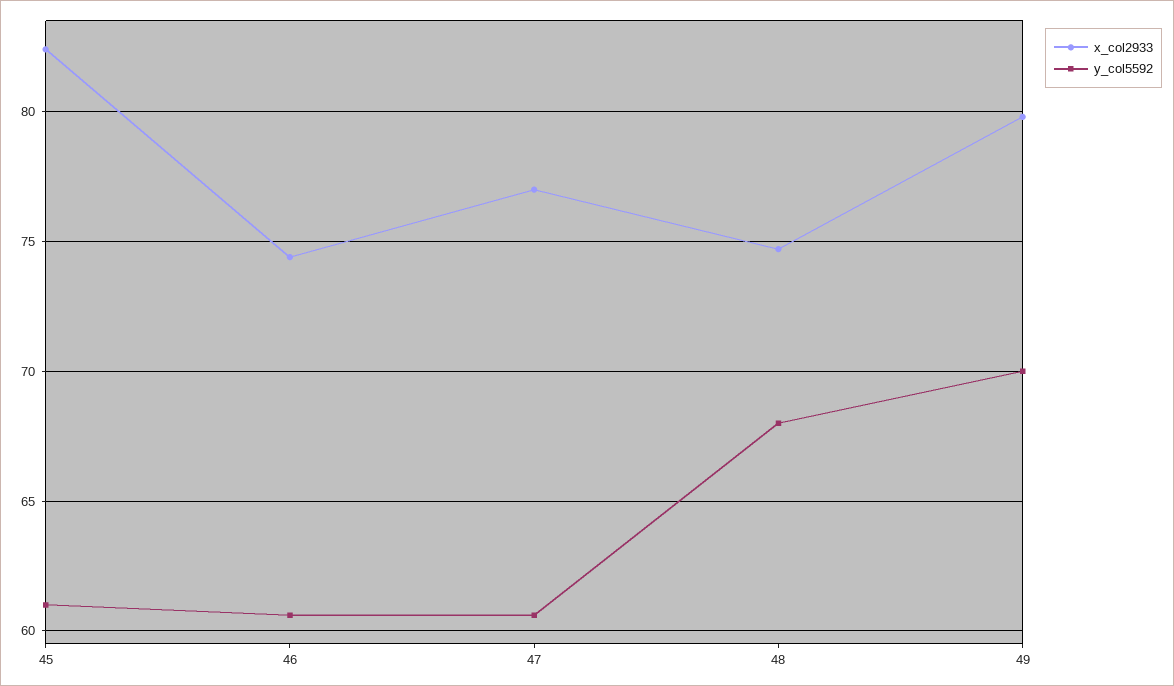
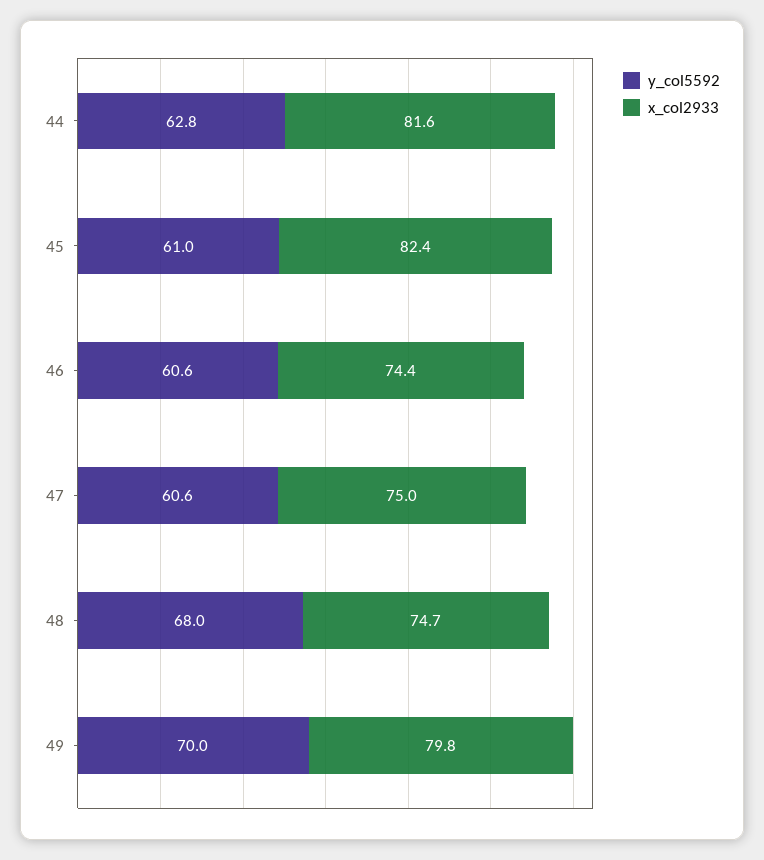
x_col2933, 47: 77 -> 75
y_col5592, 44: none -> 62.8
x_col2933, 44: none -> 81.6

